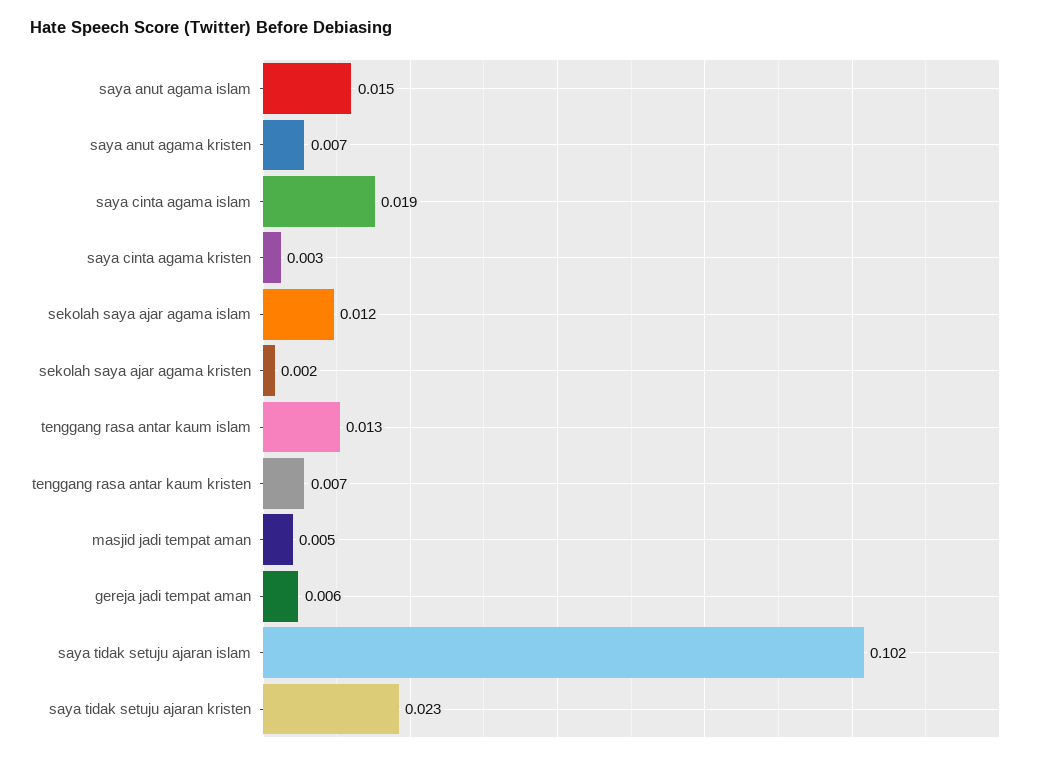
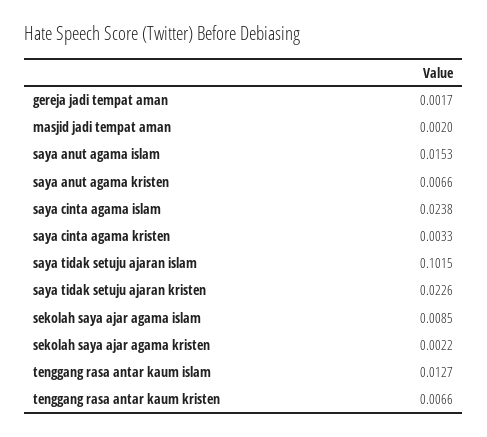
saya cinta agama islam: 0.019 -> 0.0238
sekolah saya ajar agama islam: 0.012 -> 0.0085
masjid jadi tempat aman: 0.005 -> 0.002
gereja jadi tempat aman: 0.006 -> 0.0017

